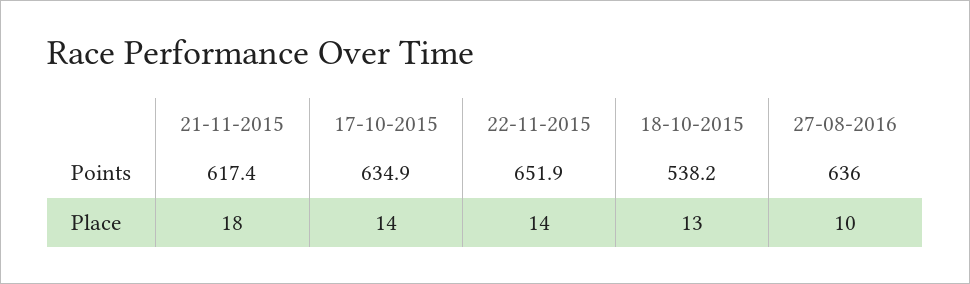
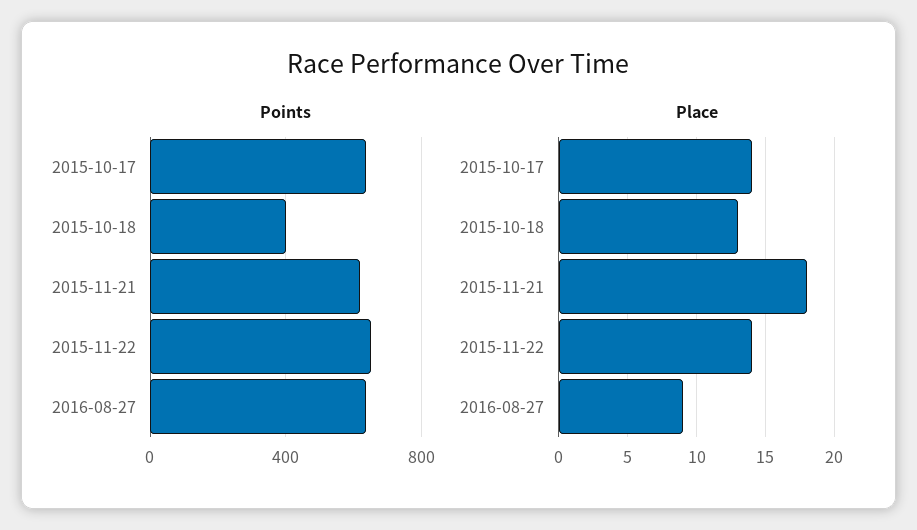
Points, 18-10-2015: 538.2 -> 400
Place, 27-08-2016: 10 -> 9

